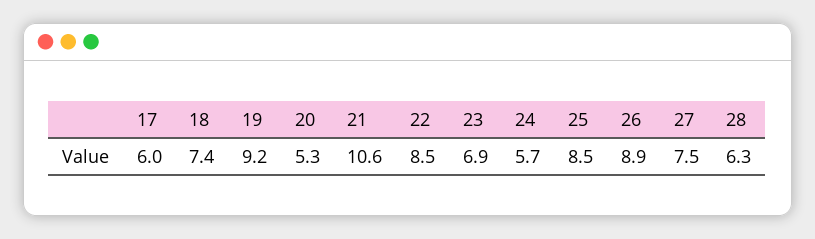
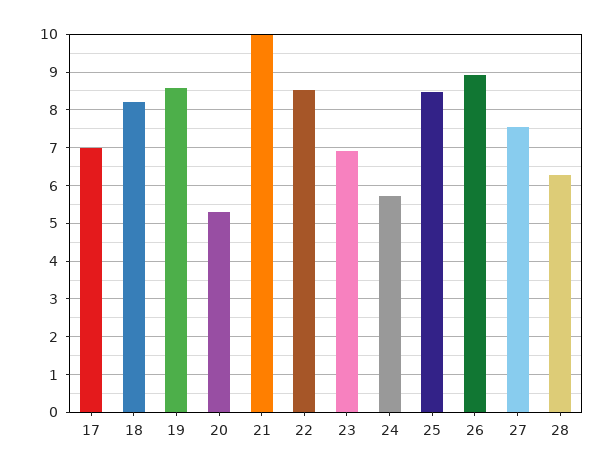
17: 6 -> 7
18: 7.4 -> 8.2
19: 9.2 -> 8.6
21: 10.6 -> 10

